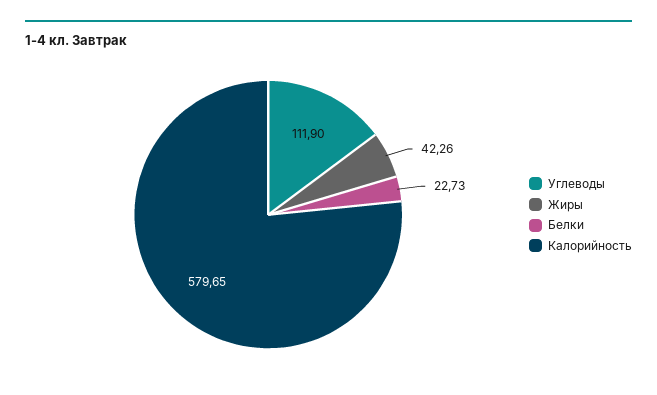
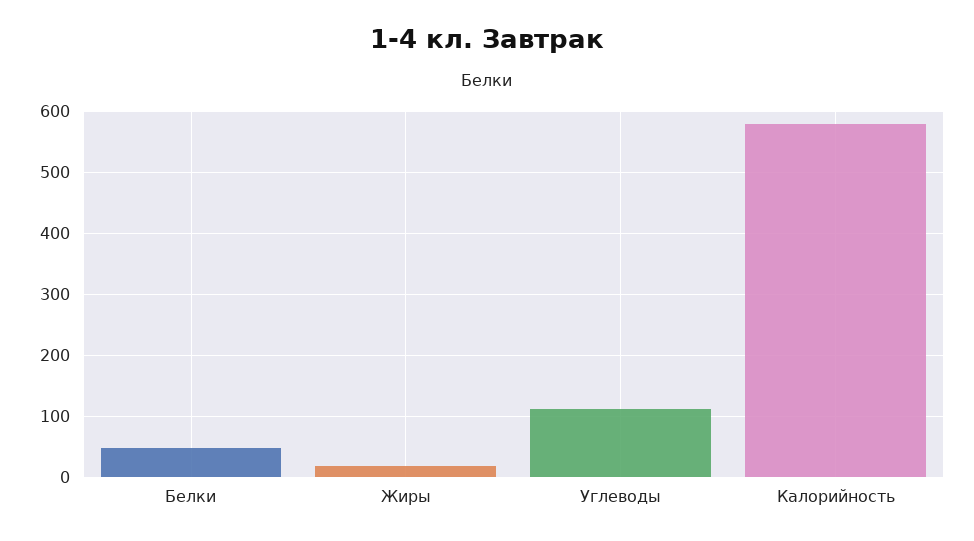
Жиры: 42.26 -> 20
Белки: 22.73 -> 50

